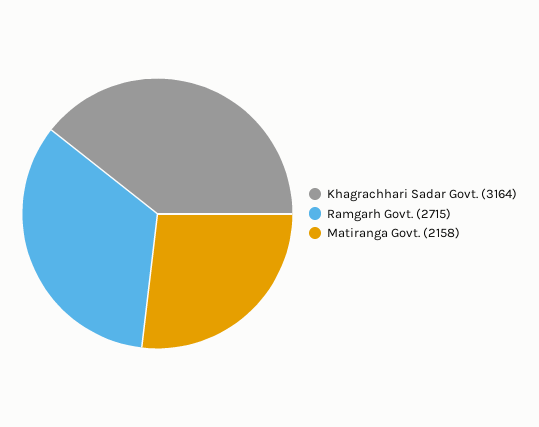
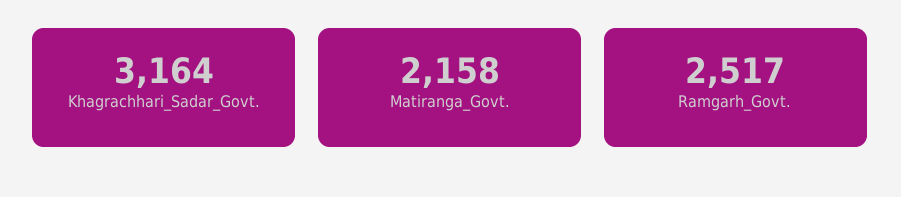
Ramgarh Govt.: 2715 -> 2517

